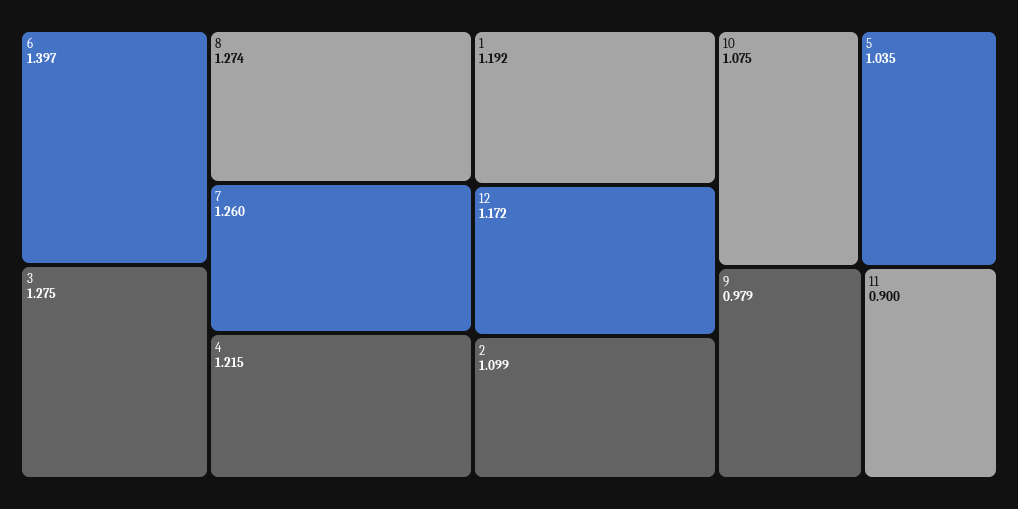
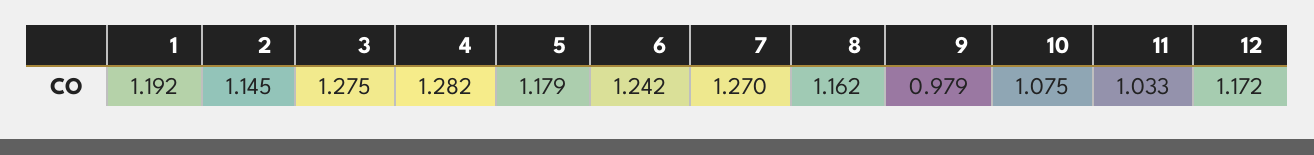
6: 1.397 -> 1.242
8: 1.274 -> 1.162
7: 1.26 -> 1.27
4: 1.215 -> 1.282
2: 1.099 -> 1.145
5: 1.035 -> 1.179
11: 0.9 -> 1.033

